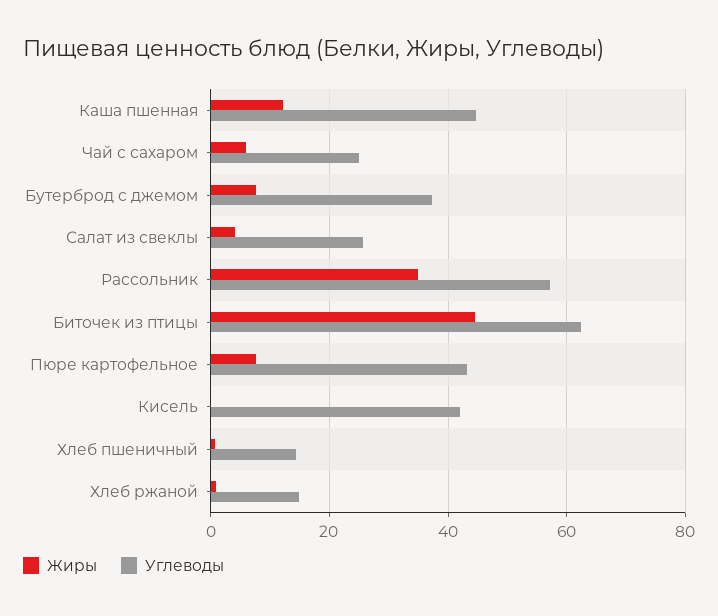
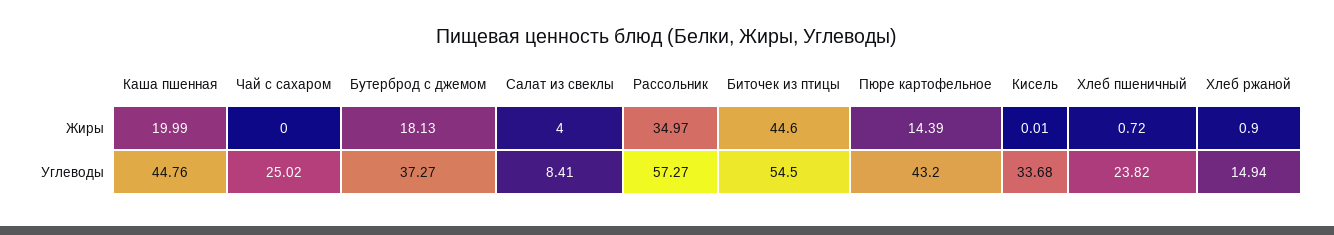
Жиры, Каша пшенная: 12 -> 19.99
Жиры, Чай с сахаром: 6 -> 0
Жиры, Бутерброд с джемом: 8 -> 18.13
Углеводы, Салат из свеклы: 26 -> 8.41
Углеводы, Биточек из птицы: 62 -> 54.5
Жиры, Пюре картофельное: 8 -> 14.39
Углеводы, Кисель: 42 -> 33.68
Углеводы, Хлеб пшеничный: 14 -> 23.82

